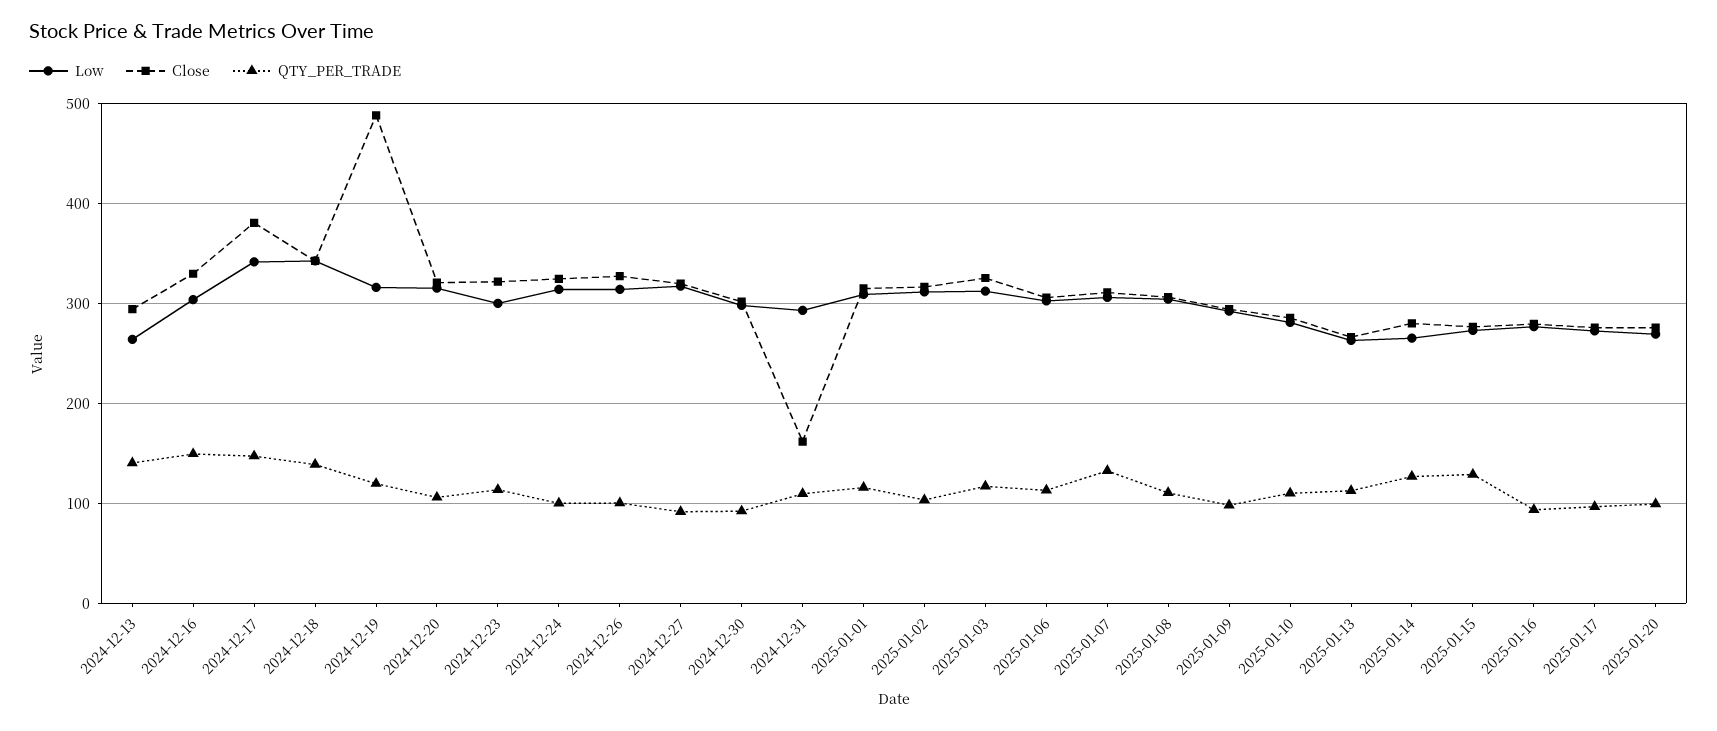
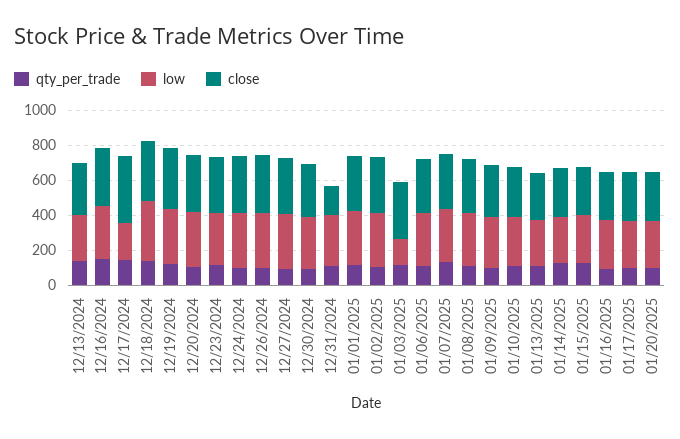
Low, 2024-12-17: 340 -> 200
Close, 2024-12-19: 490 -> 350
Low, 2025-01-03: 310 -> 150

